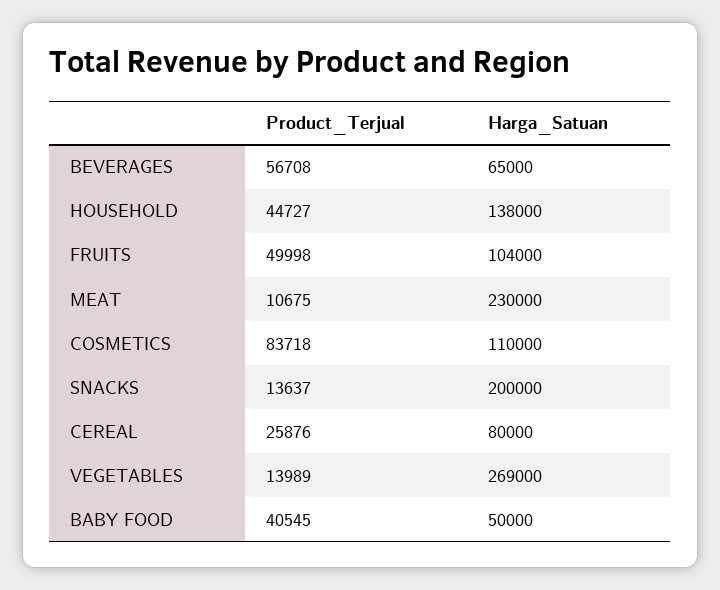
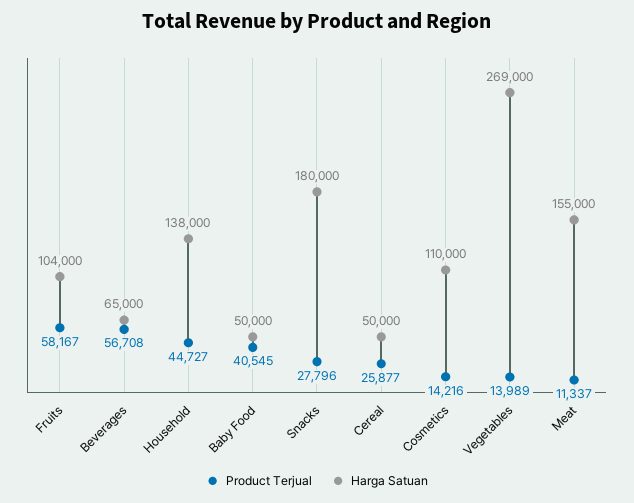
Product_Terjual, FRUITS: 49998 -> 58167
Product_Terjual, MEAT: 10675 -> 11337
Harga_Satuan, MEAT: 230000 -> 155000
Product_Terjual, COSMETICS: 83718 -> 14216
Product_Terjual, SNACKS: 13637 -> 27796
Harga_Satuan, SNACKS: 200000 -> 180000
Product_Terjual, CEREAL: 25876 -> 25877
Harga_Satuan, CEREAL: 80000 -> 50000

